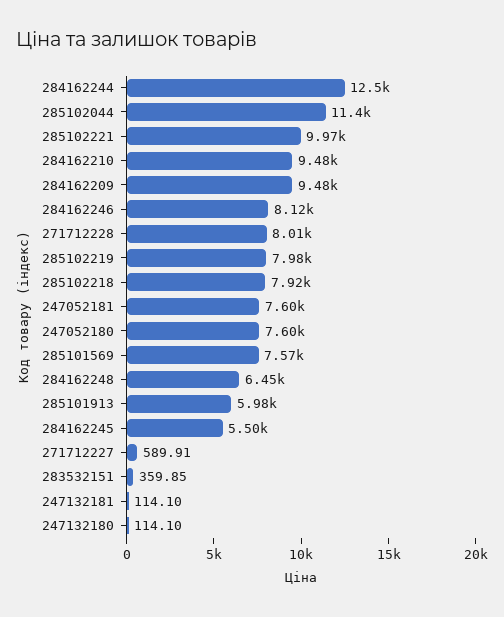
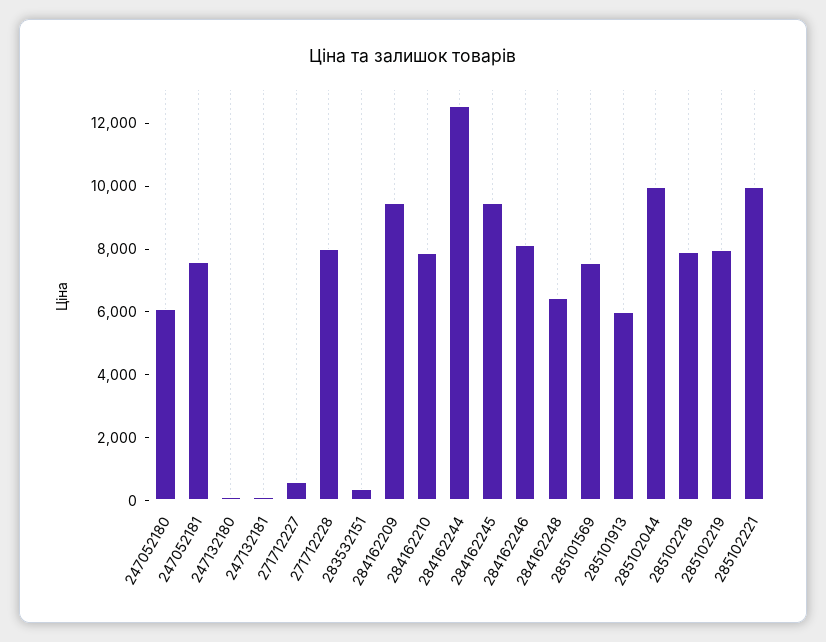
285102044: 11400 -> 10000
284162210: 9480 -> 8000
247052180: 7600 -> 6000
284162245: 5500 -> 9500

